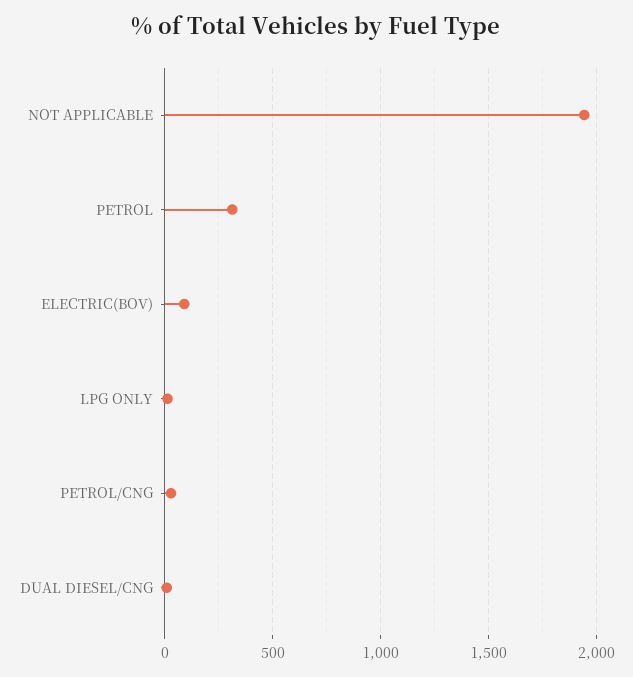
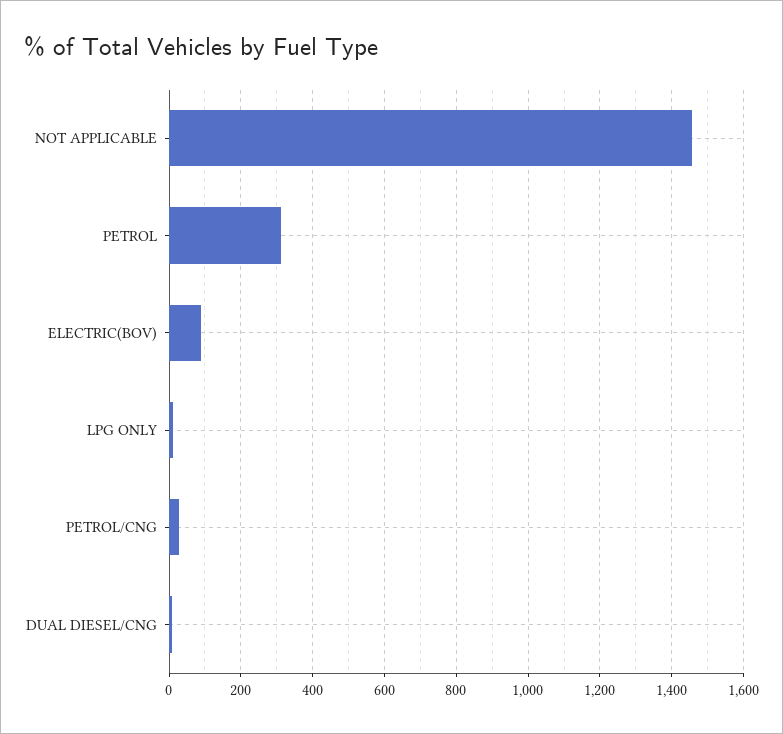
NOT APPLICABLE: 1950 -> 1460

